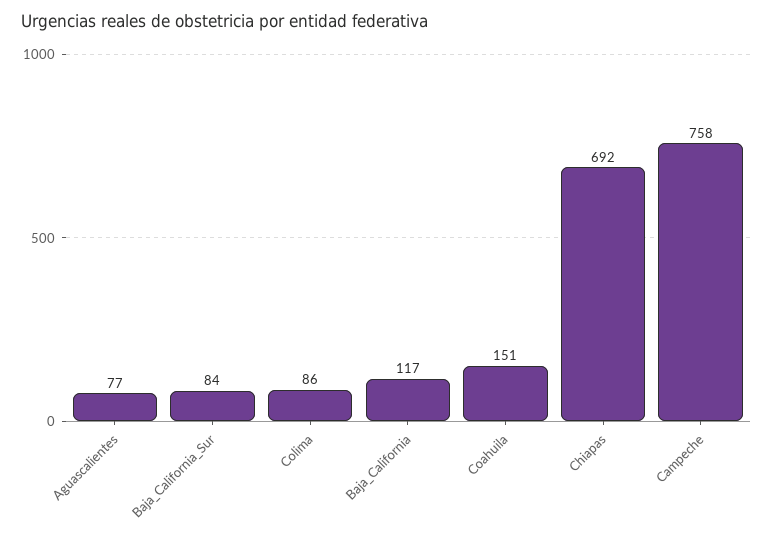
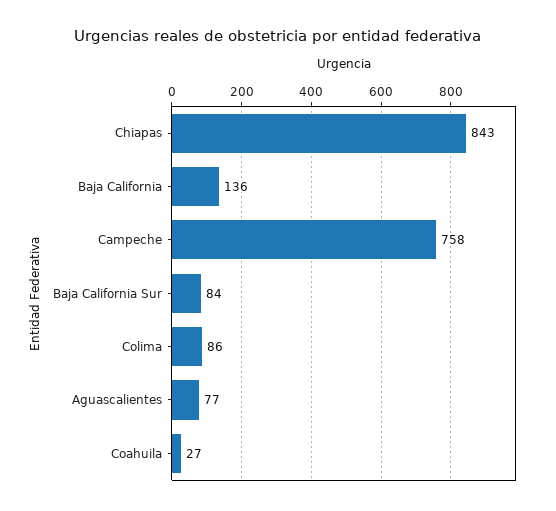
Baja_California: 117 -> 136
Coahuila: 151 -> 27
Chiapas: 692 -> 843

